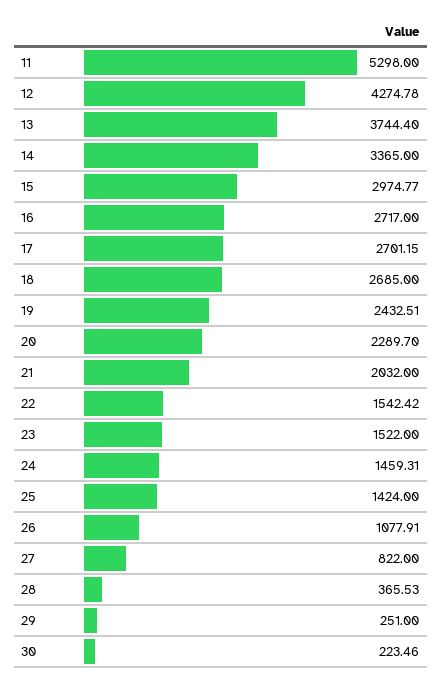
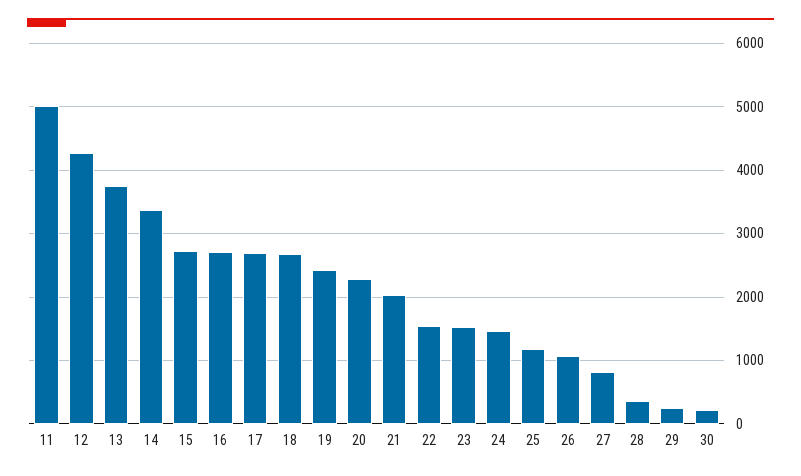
11: 5298 -> 5000
15: 2974.77 -> 2700
25: 1424 -> 1200

